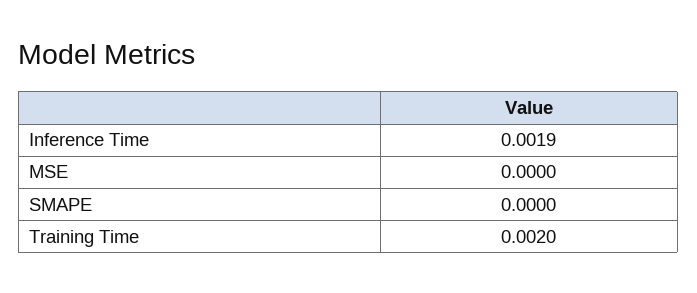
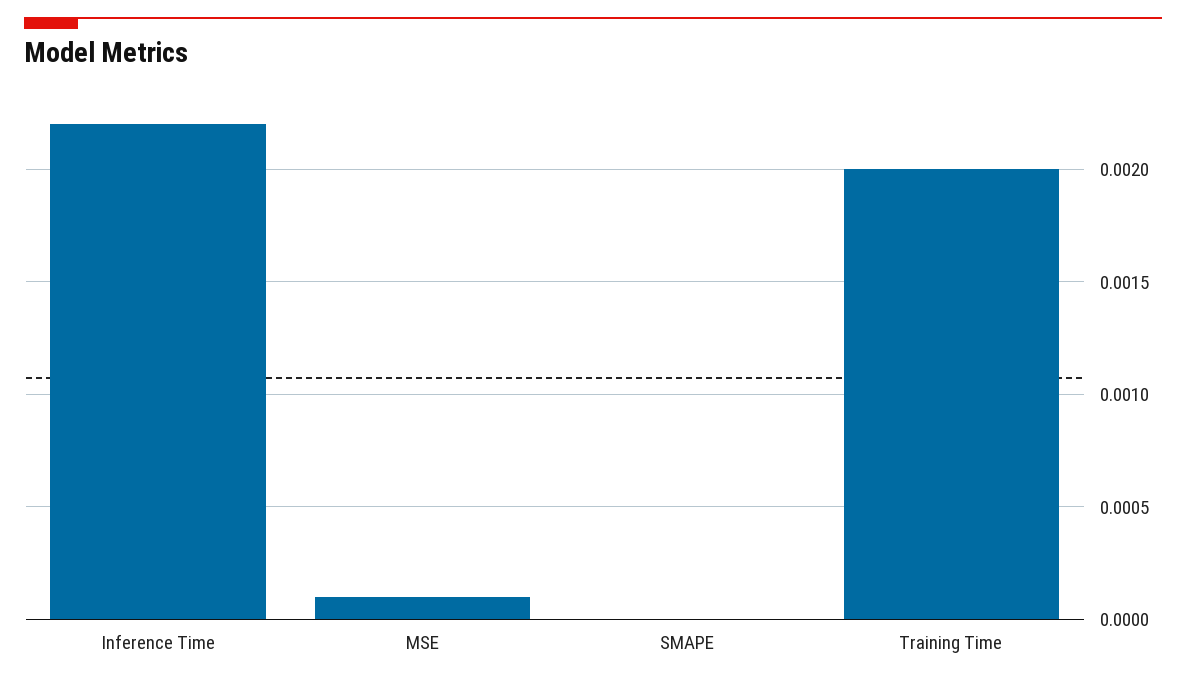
Inference Time: 0.0019 -> 0.0022
MSE: 0 -> 0.0001

